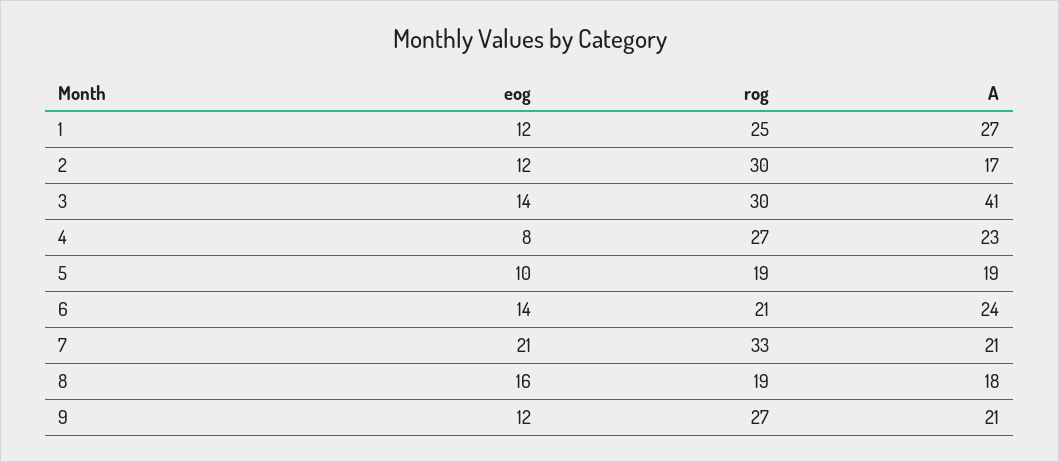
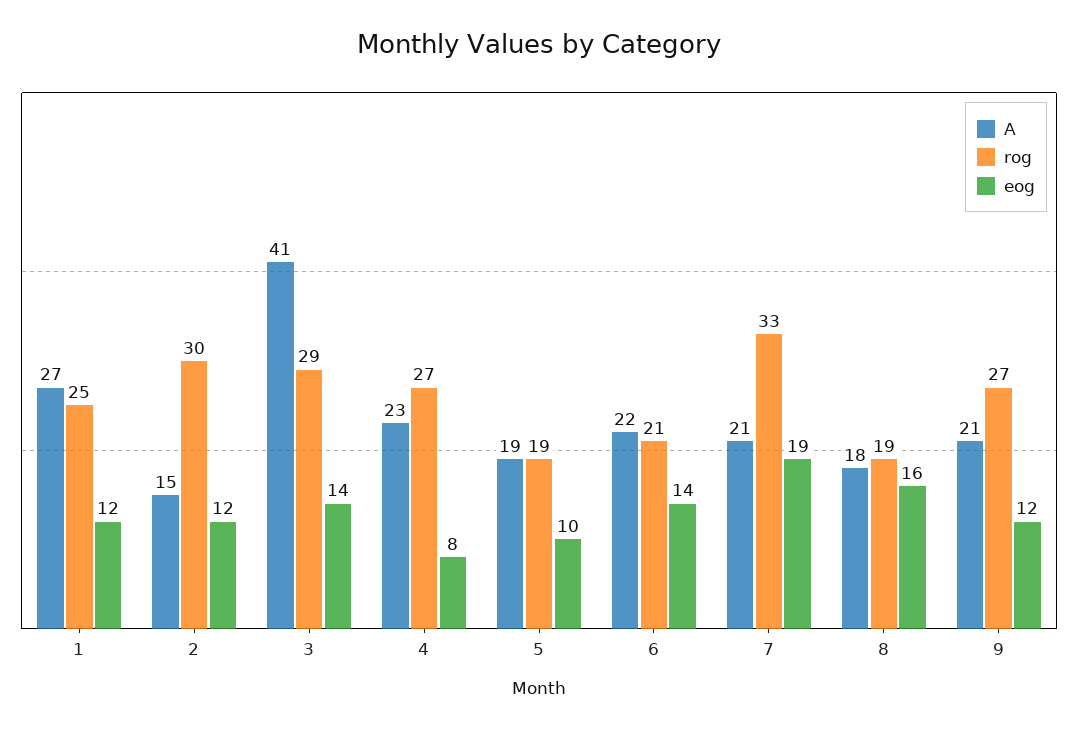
A, 2: 17 -> 15
rog, 3: 30 -> 29
A, 6: 24 -> 22
eog, 7: 21 -> 19

